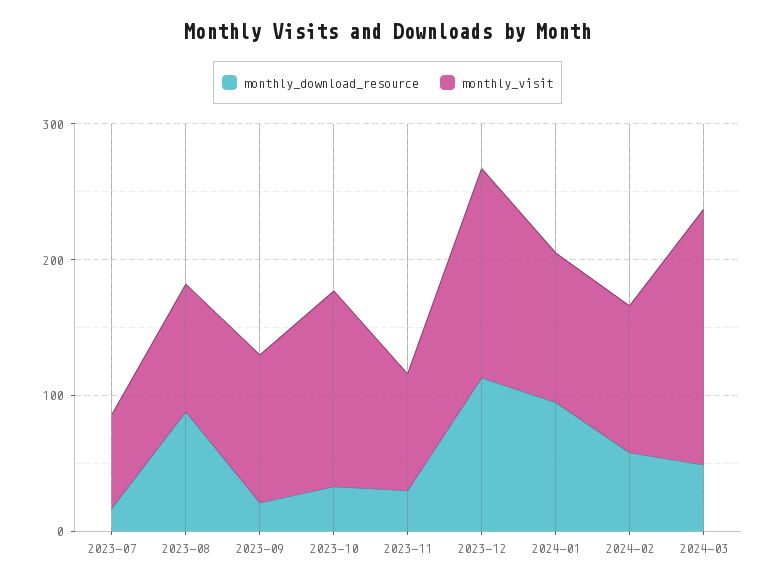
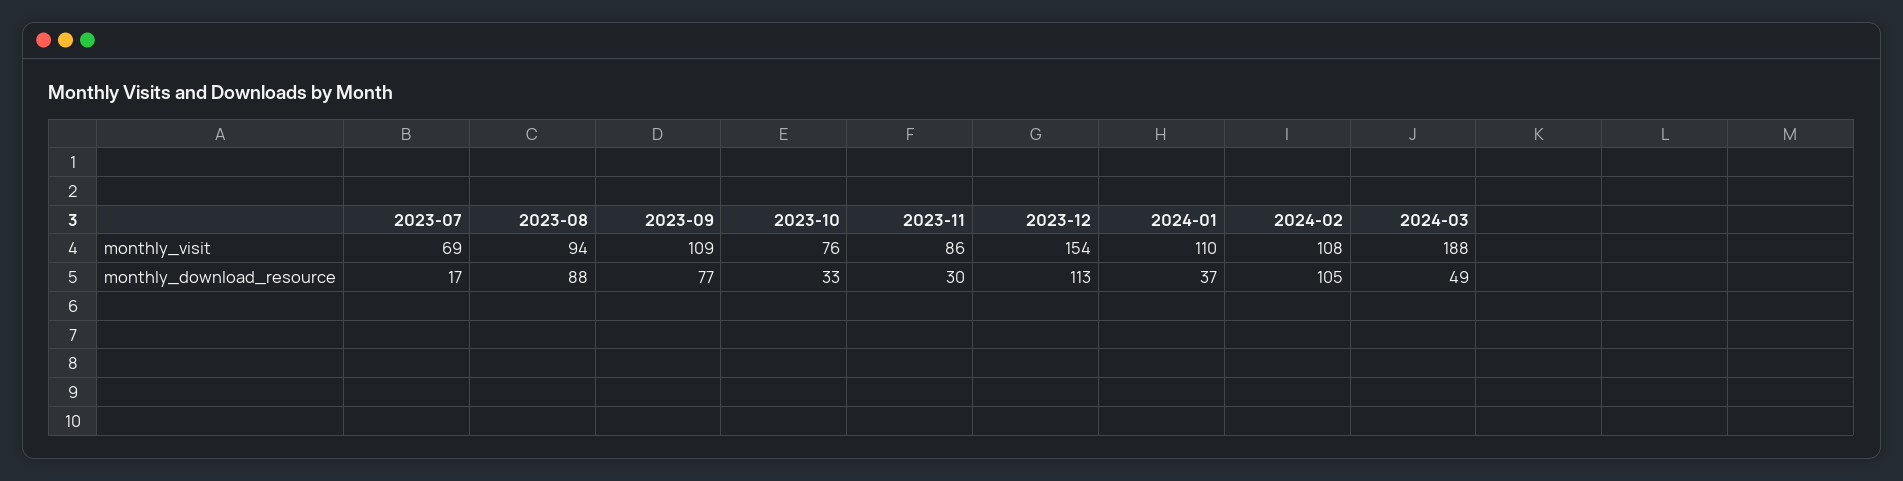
monthly_download_resource, 2023-09: 20 -> 77
monthly_visit, 2023-10: 140 -> 76
monthly_download_resource, 2024-01: 100 -> 37
monthly_download_resource, 2024-02: 60 -> 105

